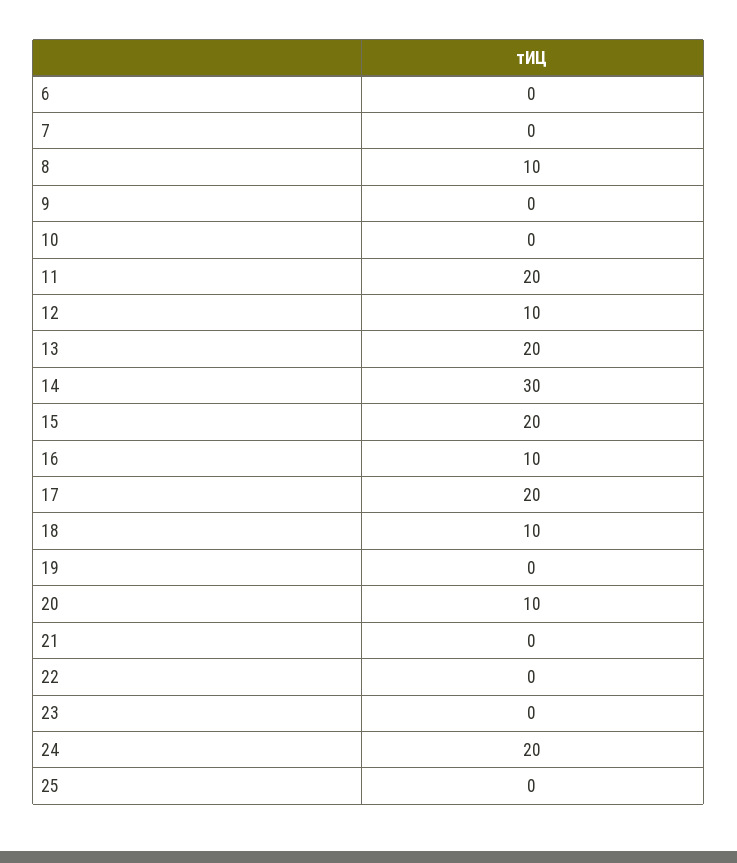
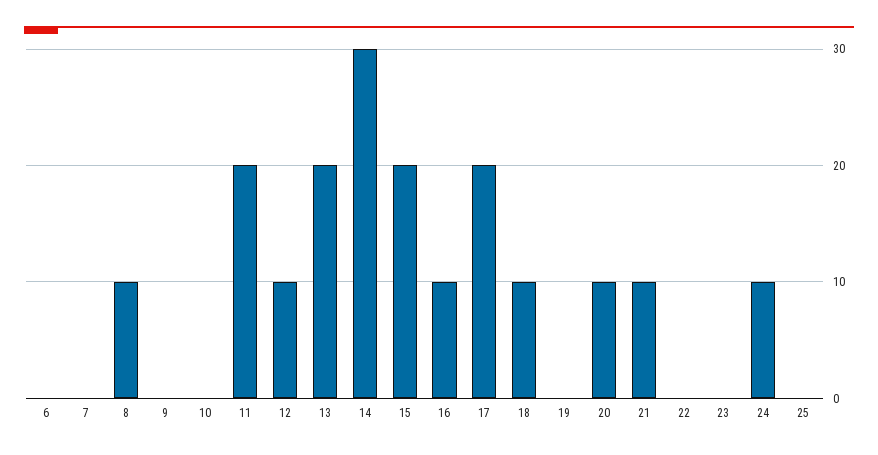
21: 0 -> 10
24: 20 -> 10

